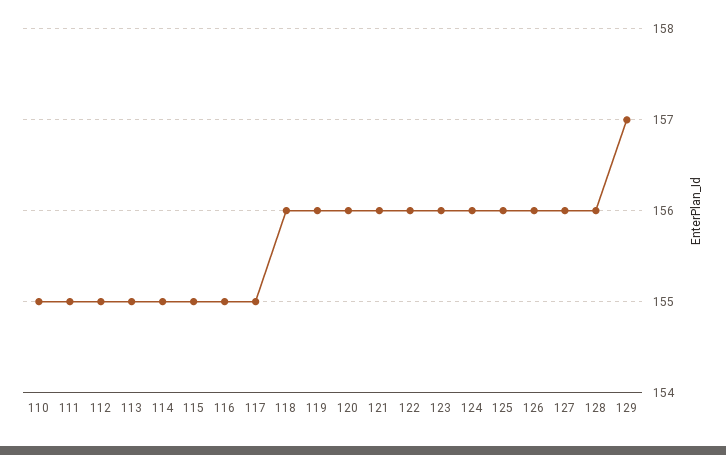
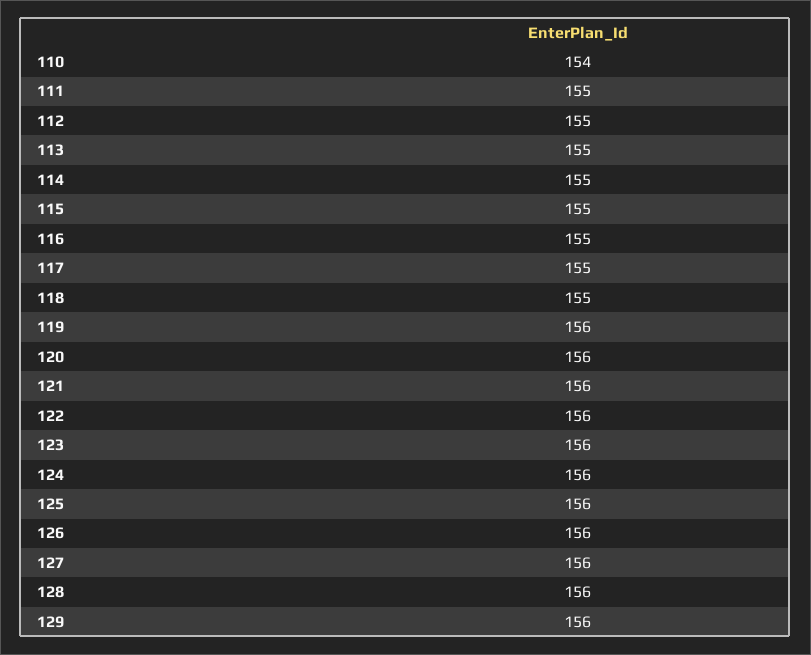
110: 155 -> 154
118: 156 -> 155
129: 157 -> 156

